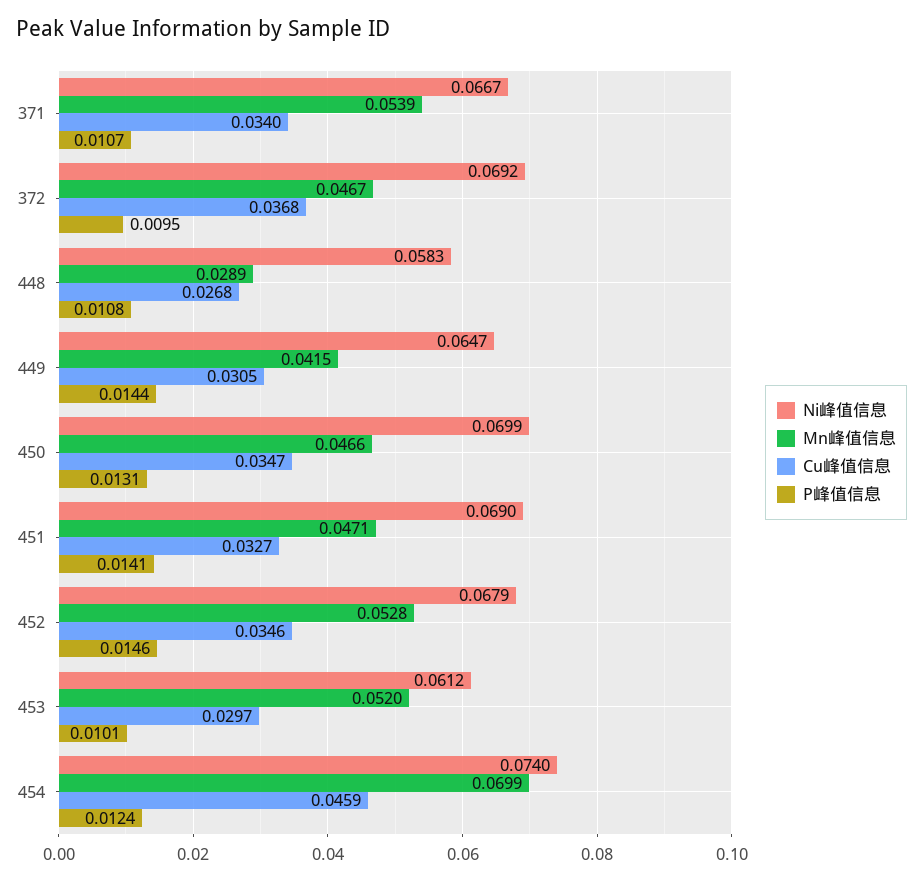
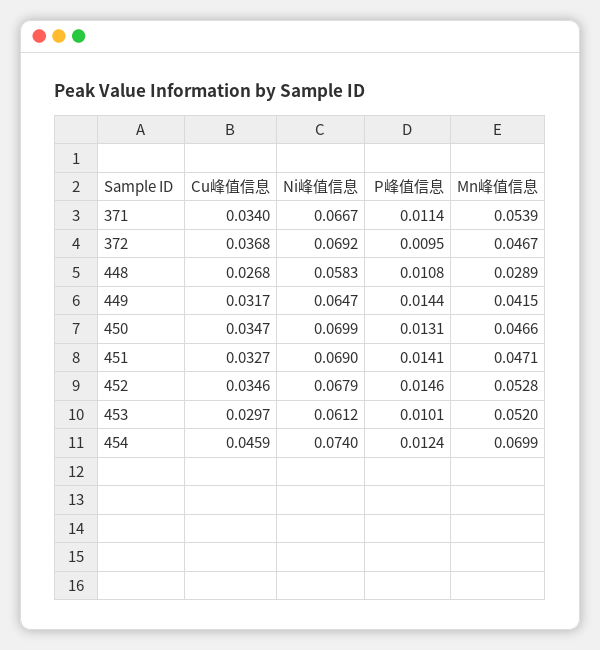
P峰值信息, 371: 0.0107 -> 0.0114
Cu峰值信息, 449: 0.0305 -> 0.0317

